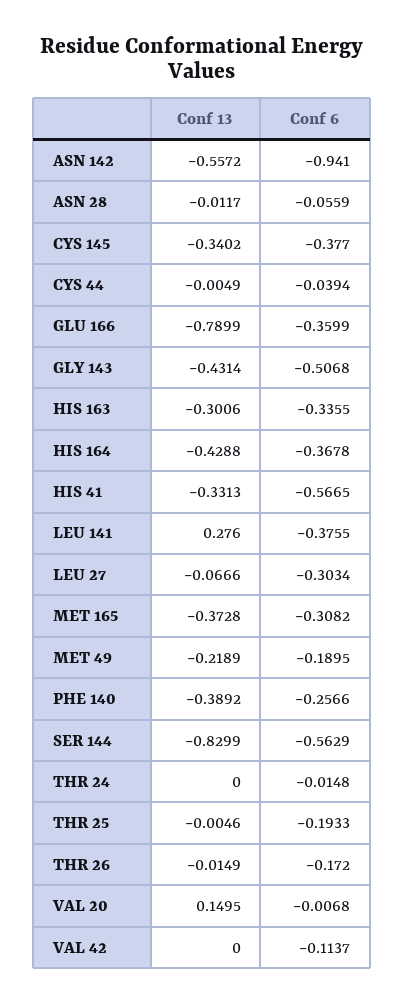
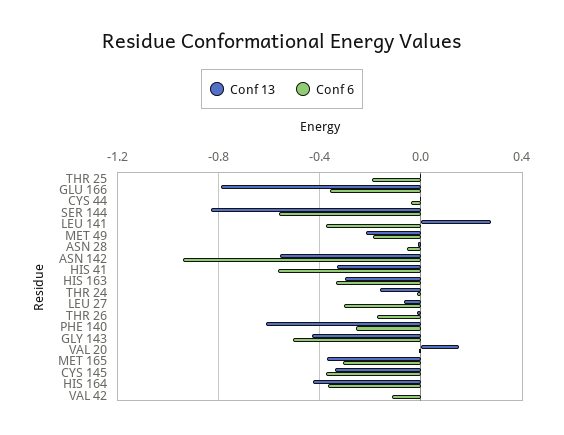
Conf 13, PHE 140: -0.3892 -> -0.6
Conf 13, THR 24: 0 -> -0.15

